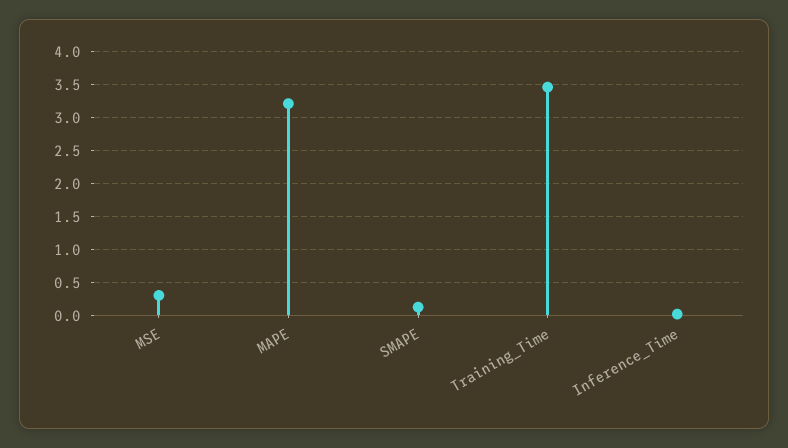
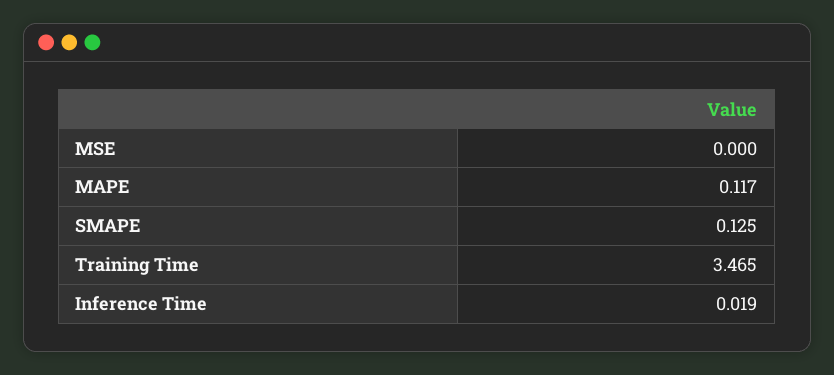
MSE: 0.3 -> 0
MAPE: 3.2 -> 0.117

